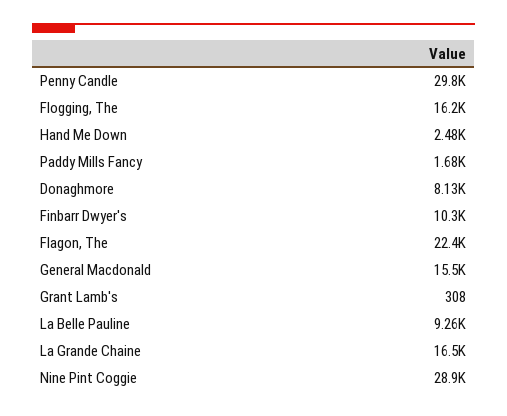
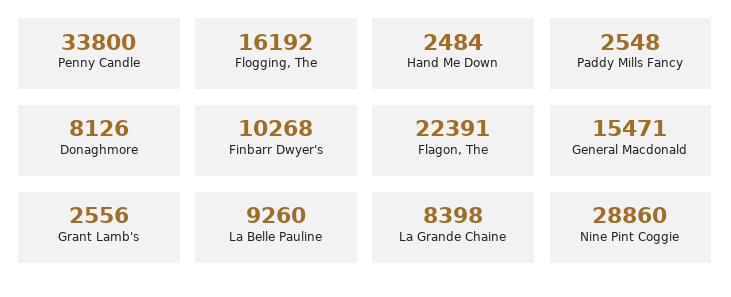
Penny Candle: 29800 -> 33800
Paddy Mills Fancy: 1680 -> 2548
Grant Lamb's: 308 -> 2556
La Grande Chaine: 16500 -> 8398

